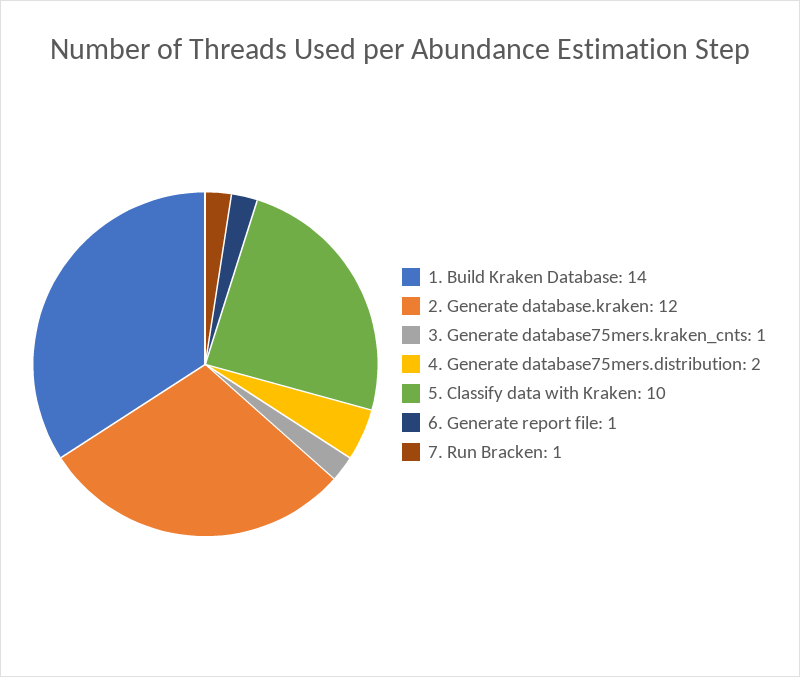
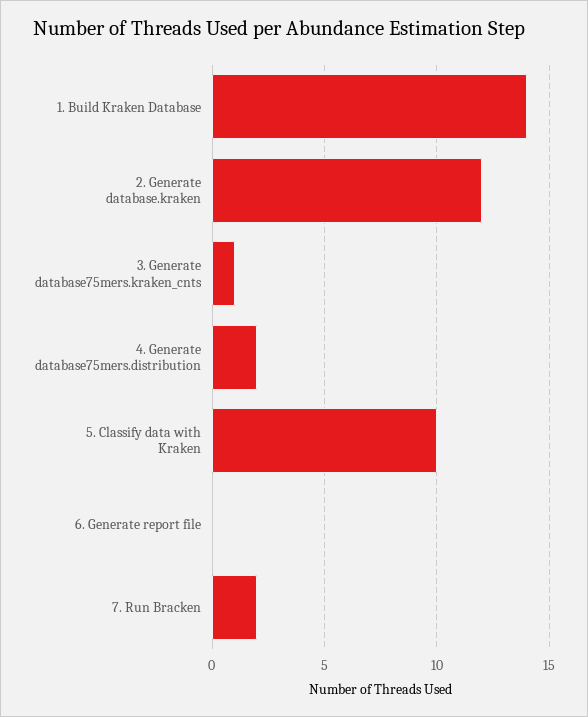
6. Generate report file: 1 -> 0
7. Run Bracken: 1 -> 2

